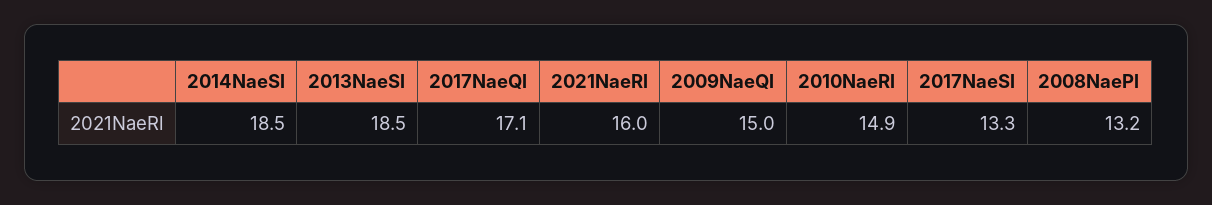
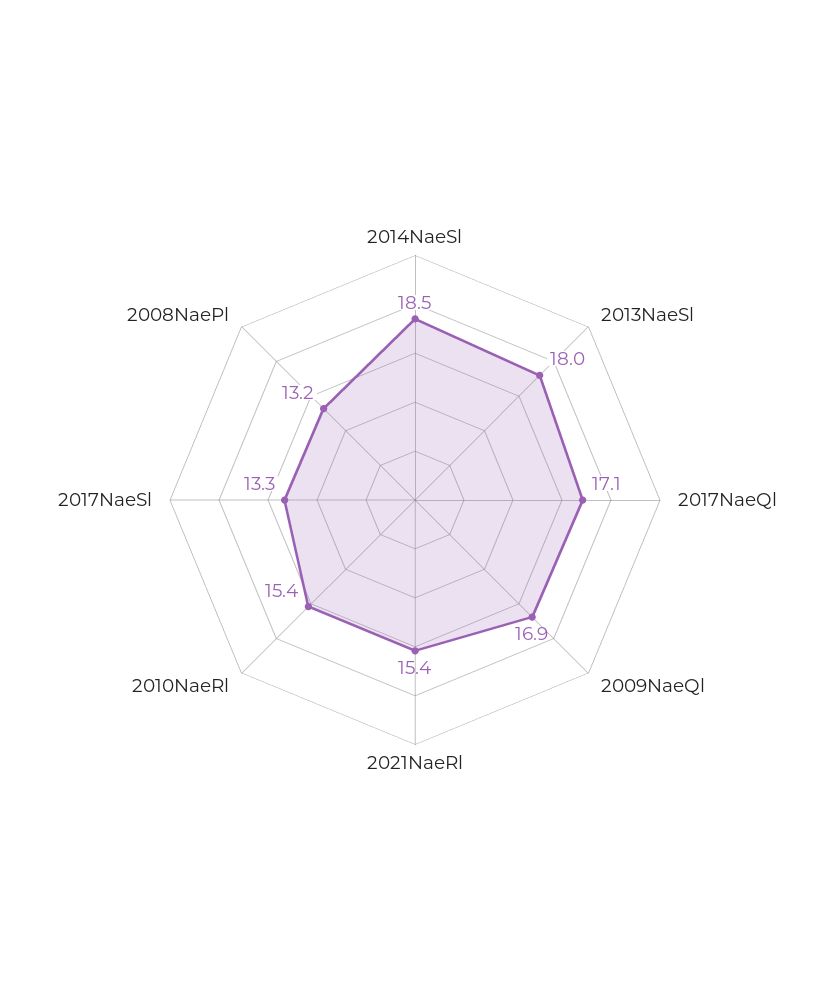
2013NaeSl: 18.5 -> 18
2021NaeRl: 16 -> 15.4
2009NaeQl: 15 -> 16.9
2010NaeRl: 14.9 -> 15.4

